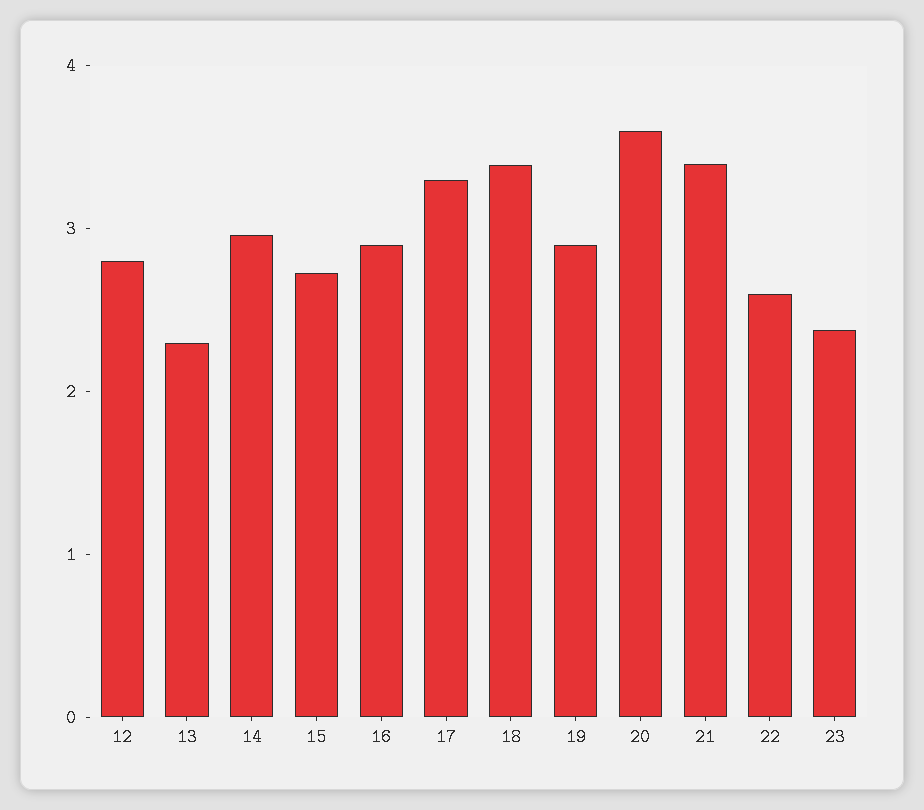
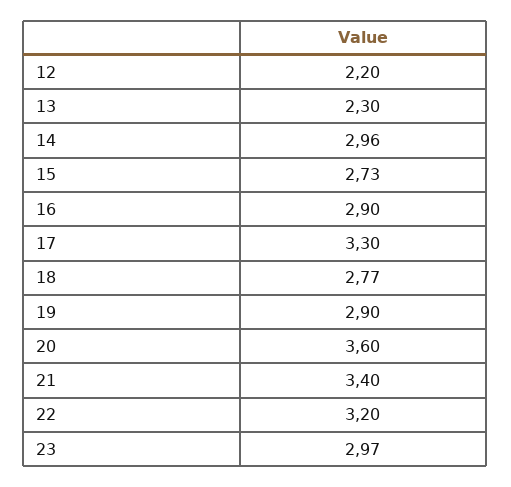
12: 2.8 -> 2.2
18: 3.4 -> 2.77
22: 2.6 -> 3.2
23: 2.4 -> 2.97

